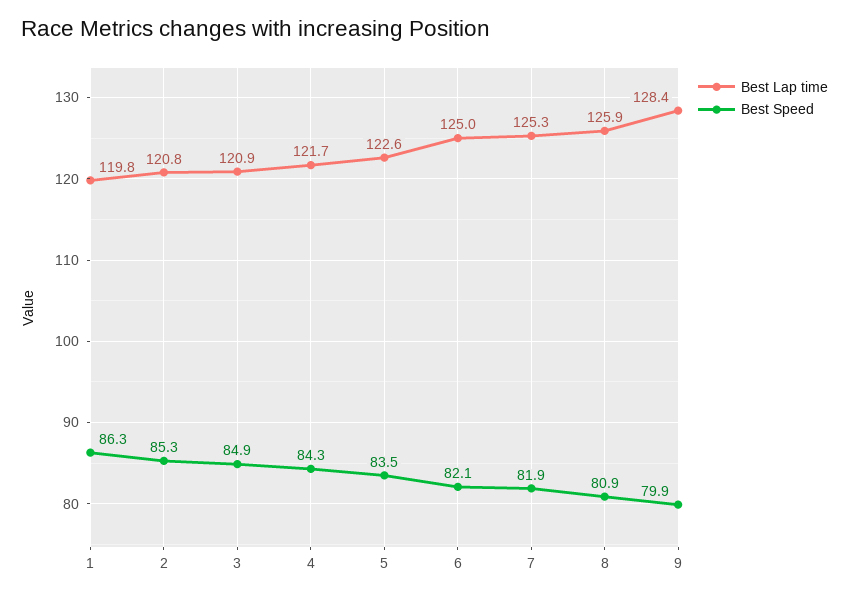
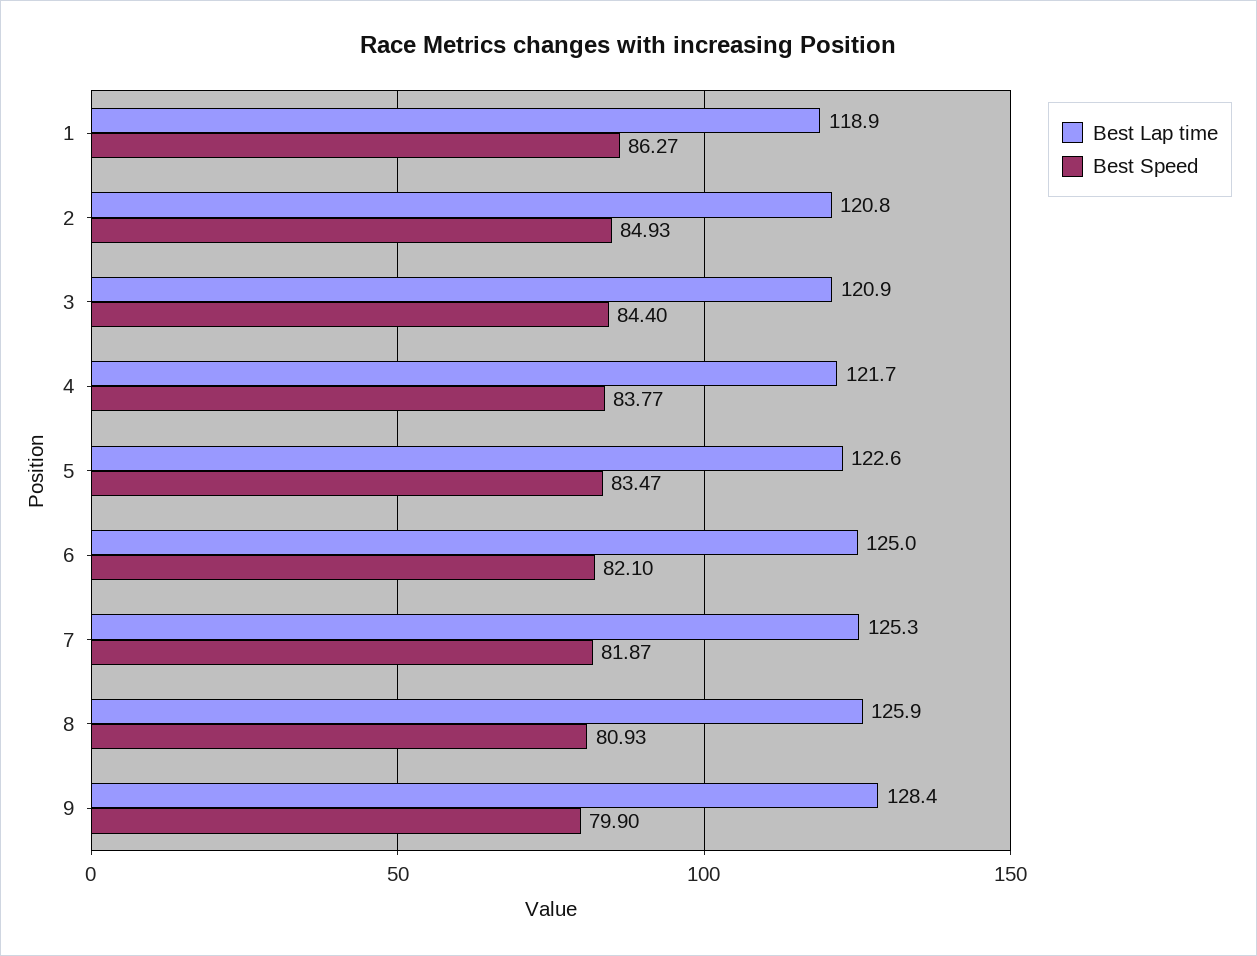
Best Lap time, 1: 119.8 -> 118.9
Best Speed, 2: 85.3 -> 84.93
Best Speed, 3: 84.9 -> 84.4
Best Speed, 4: 84.3 -> 83.77

